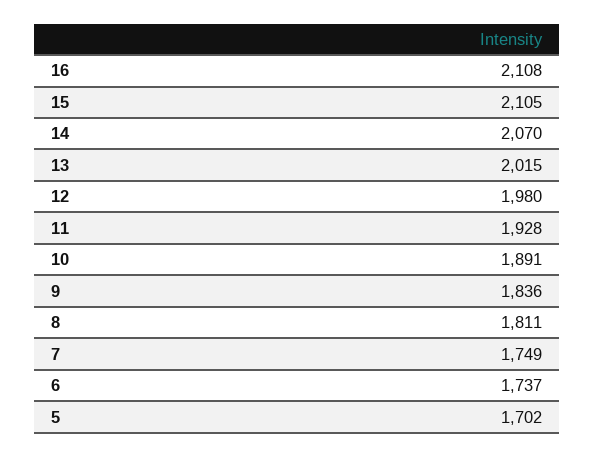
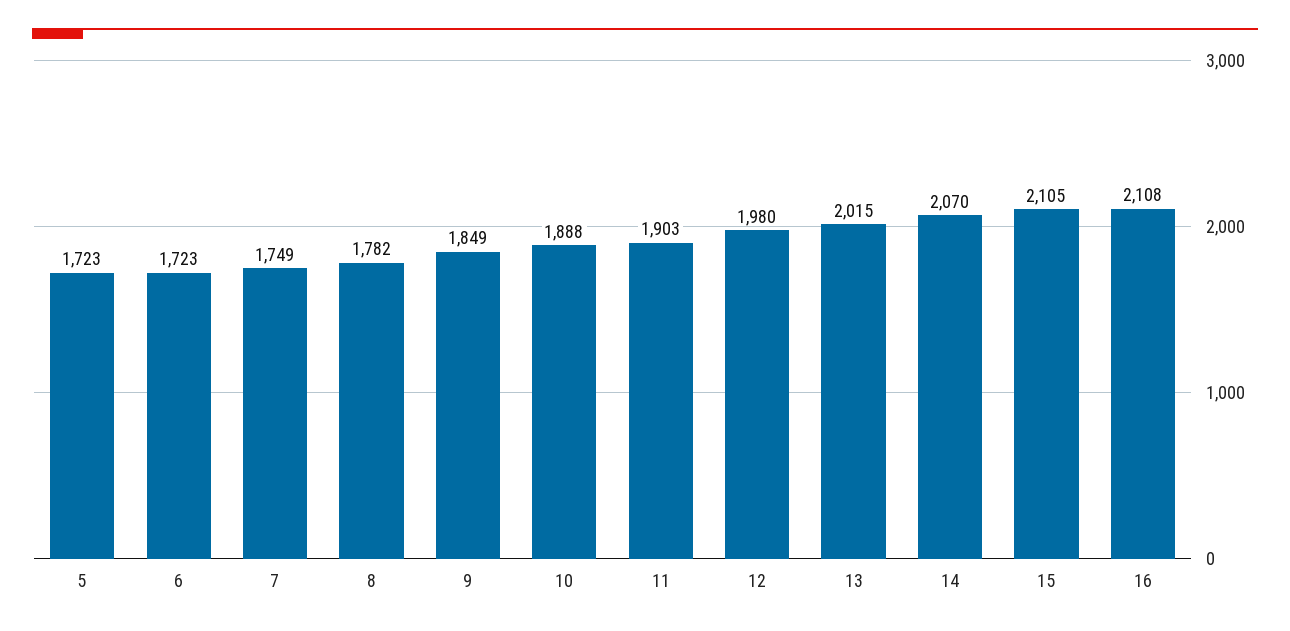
11: 1928 -> 1903
10: 1891 -> 1888
9: 1836 -> 1849
8: 1811 -> 1782
6: 1737 -> 1723
5: 1702 -> 1723

